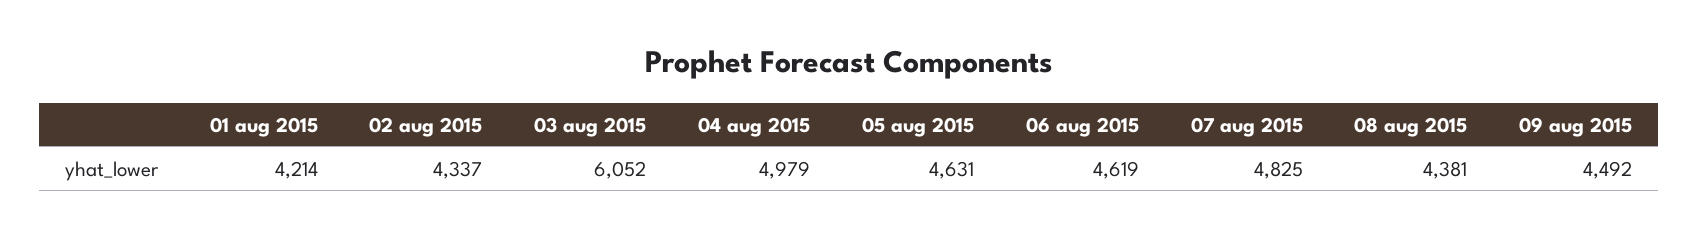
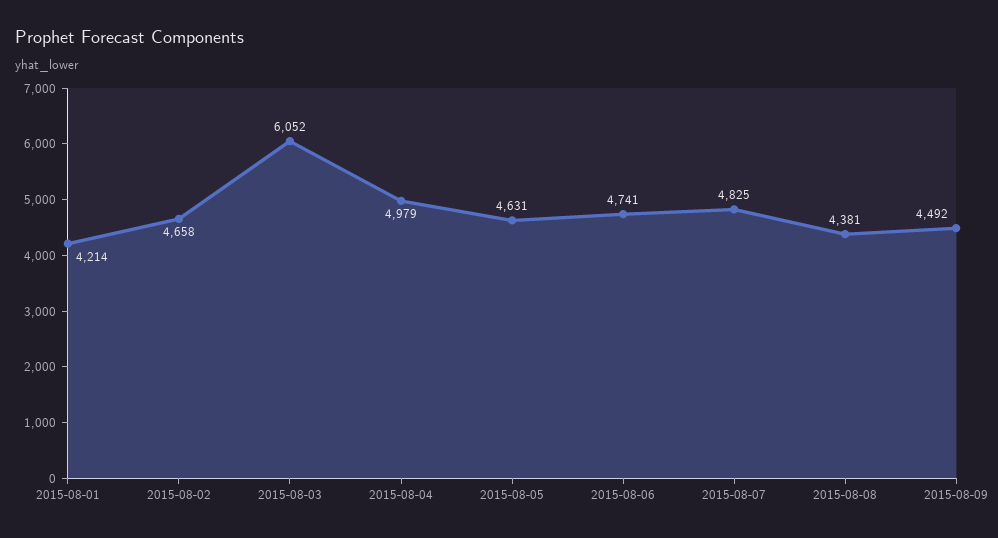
02 aug 2015: 4337 -> 4658
06 aug 2015: 4619 -> 4741

